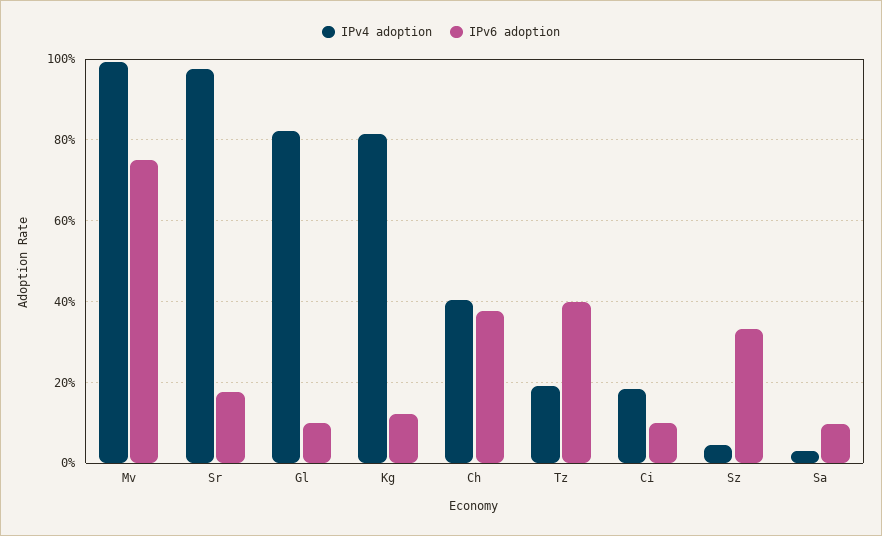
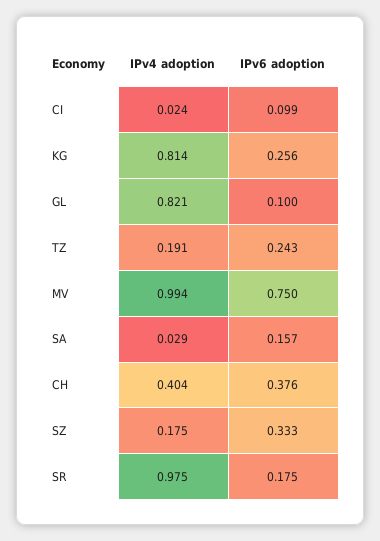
IPv6 adoption, Kg: 0.12 -> 0.256
IPv6 adoption, Tz: 0.4 -> 0.243
IPv4 adoption, Ci: 0.18 -> 0.024
IPv4 adoption, Sz: 0.04 -> 0.175
IPv6 adoption, Sa: 0.1 -> 0.157

